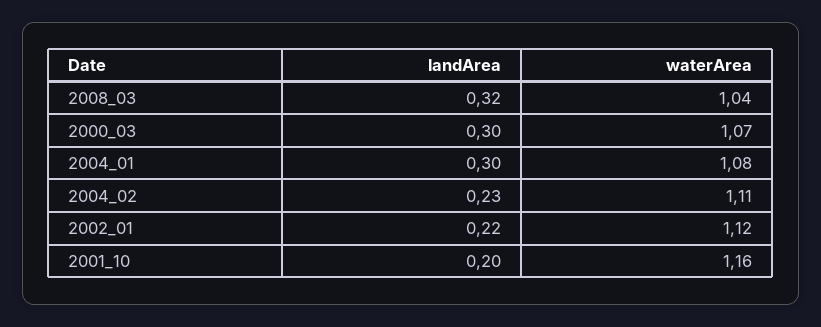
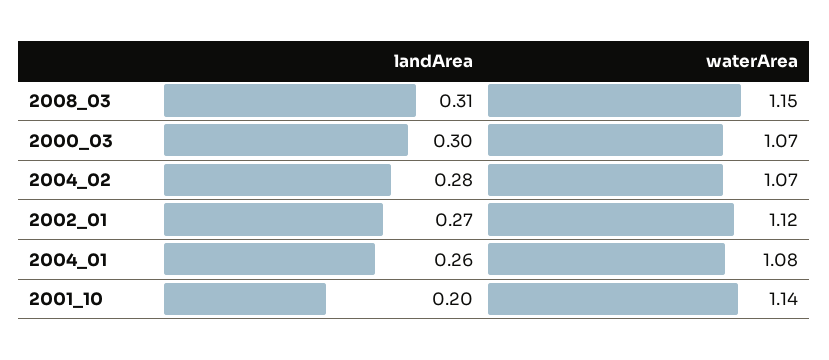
landArea, 2008_03: 0.32 -> 0.31
waterArea, 2008_03: 1.04 -> 1.15
landArea, 2004_01: 0.3 -> 0.26
landArea, 2004_02: 0.23 -> 0.28
waterArea, 2004_02: 1.11 -> 1.07
landArea, 2002_01: 0.22 -> 0.27
waterArea, 2001_10: 1.16 -> 1.14

